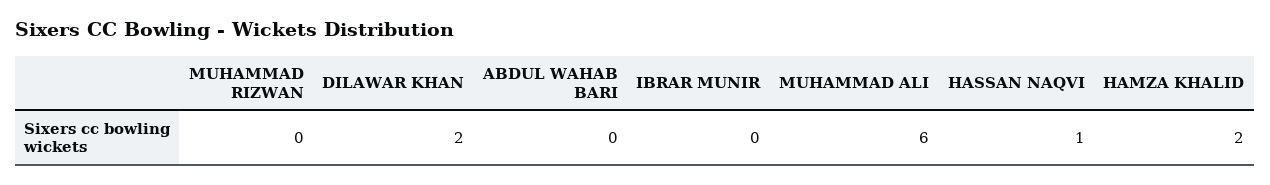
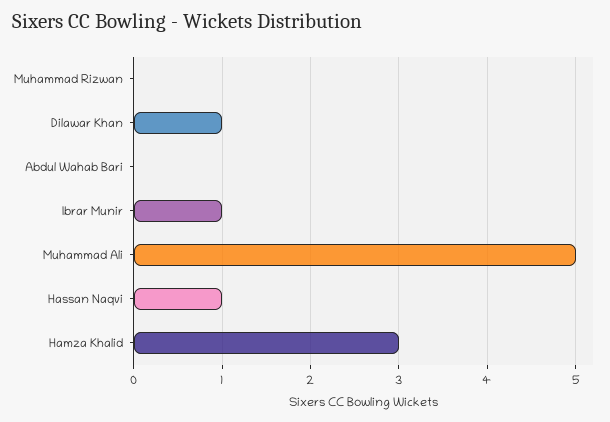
DILAWAR KHAN: 2 -> 1
IBRAR MUNIR: 0 -> 1
MUHAMMAD ALI: 6 -> 5
HAMZA KHALID: 2 -> 3

